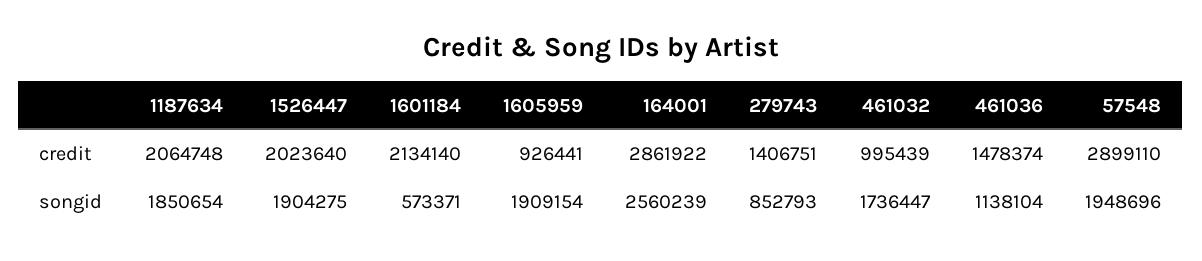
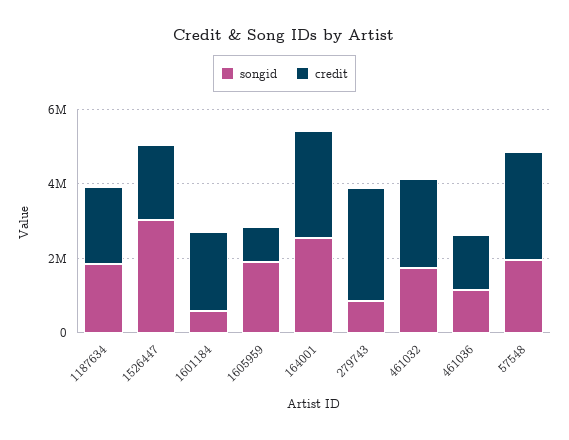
credit, 279743: 1406751 -> 3000000
credit, 461032: 995439 -> 2500000
songid, 1526447: 1904275 -> 3000000

